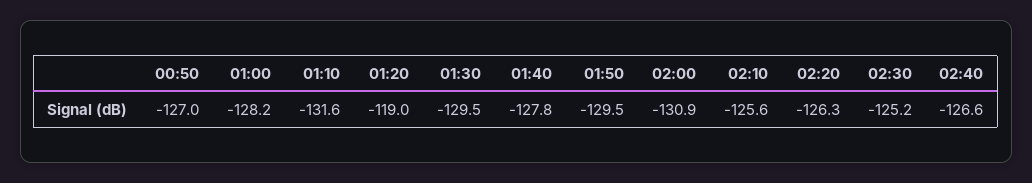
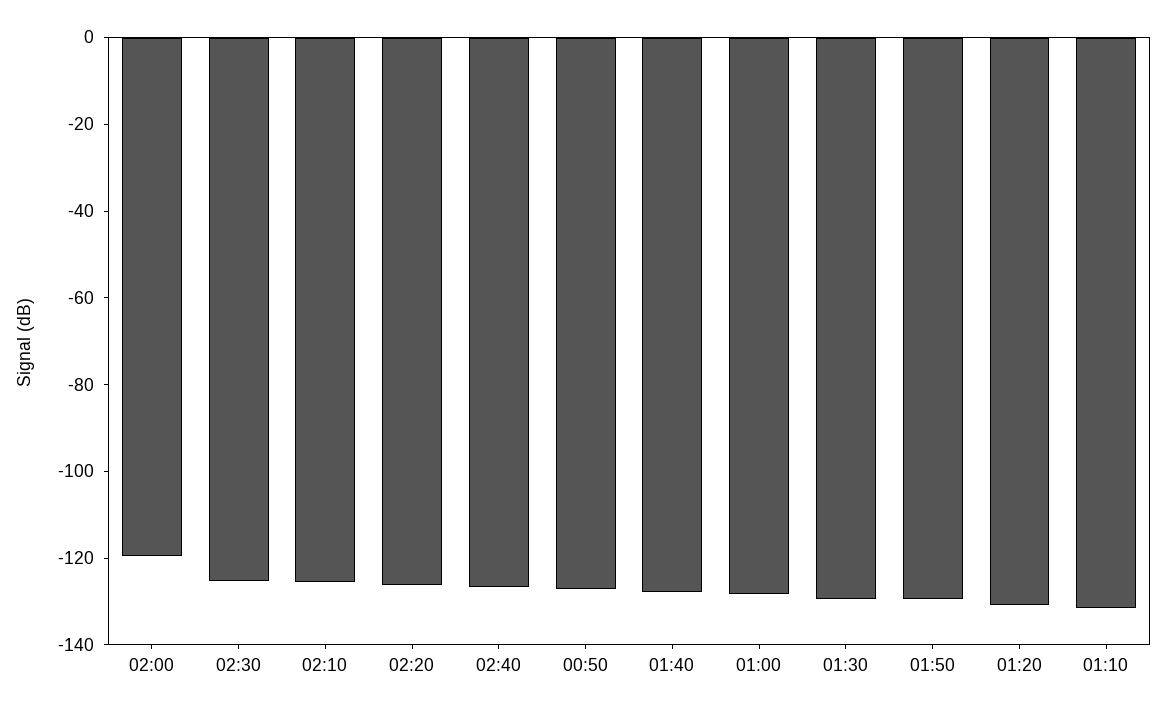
01:20: -119 -> -130
02:00: -130.9 -> -120

